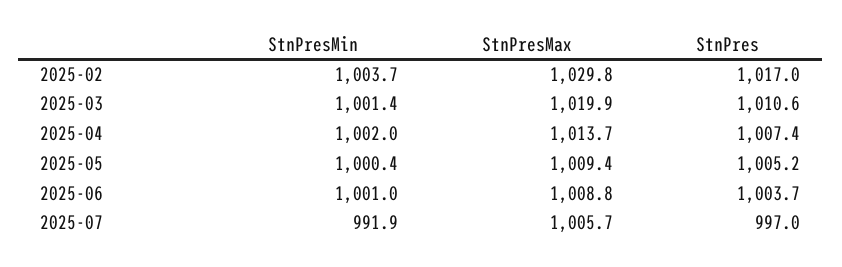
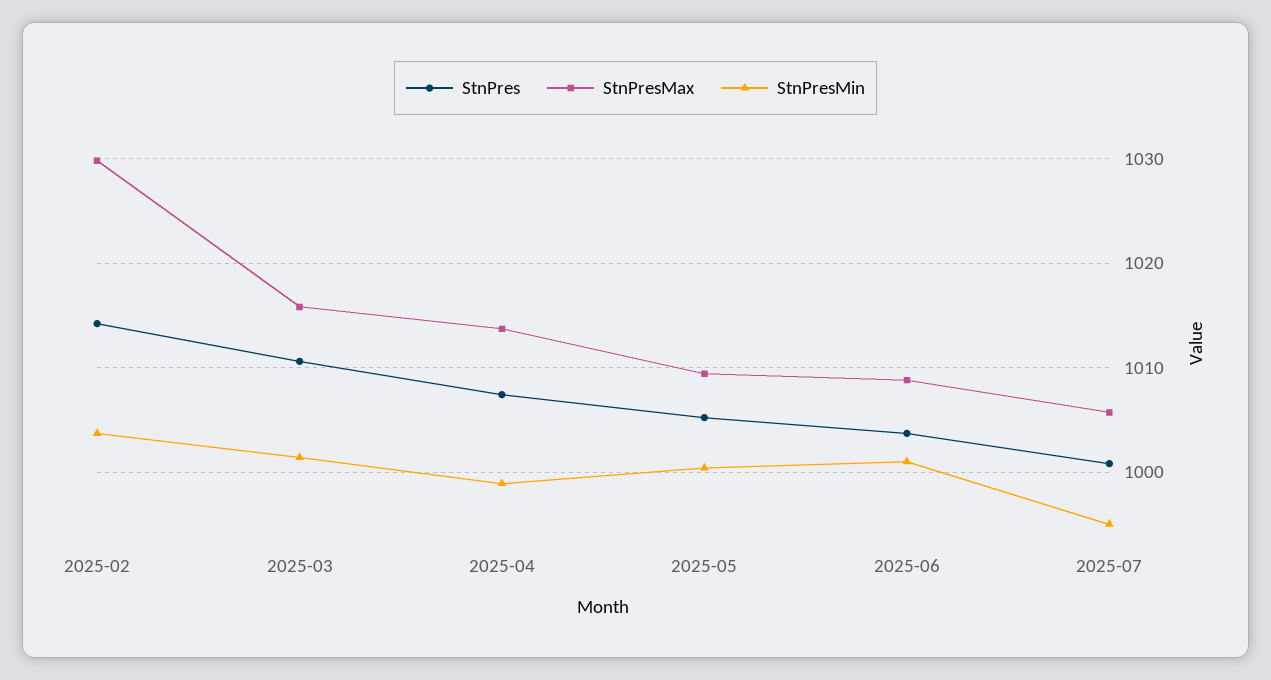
StnPres, 2025-02: 1017 -> 1014
StnPresMax, 2025-03: 1019.9 -> 1016
StnPresMin, 2025-04: 1002 -> 999
StnPresMin, 2025-07: 991.9 -> 995
StnPres, 2025-07: 997 -> 1001

